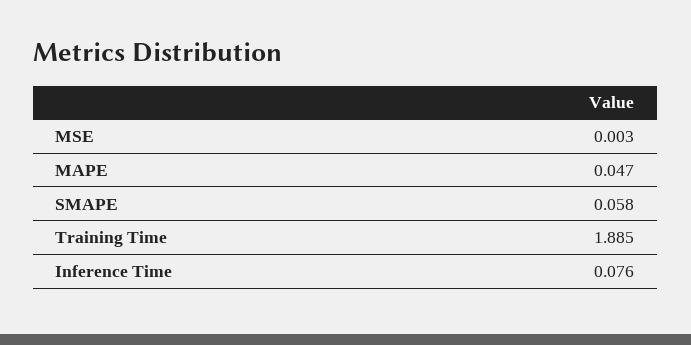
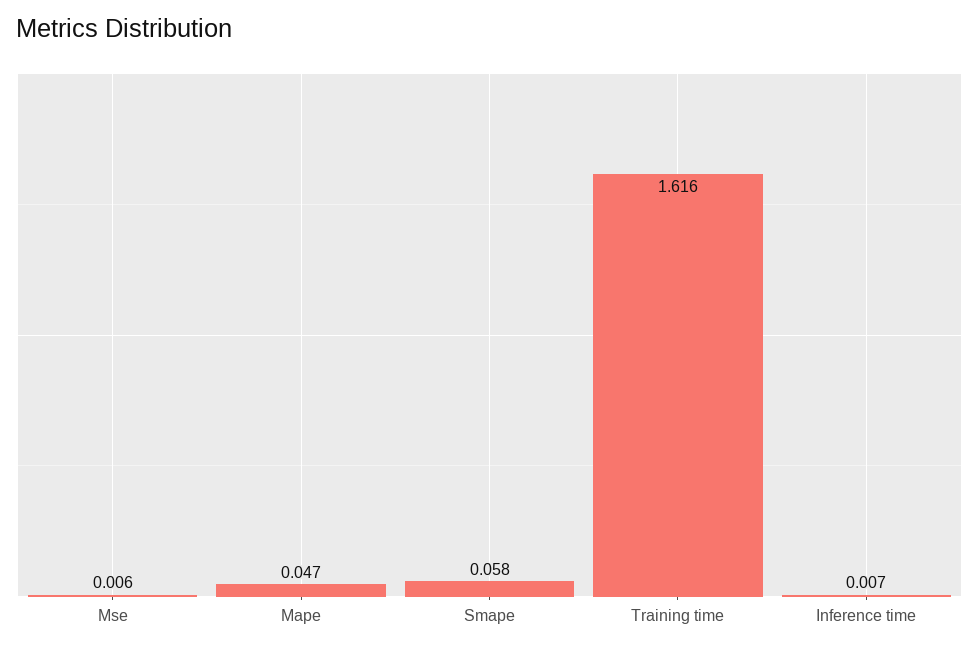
MSE: 0.003 -> 0.006
Training Time: 1.885 -> 1.616
Inference Time: 0.076 -> 0.007

